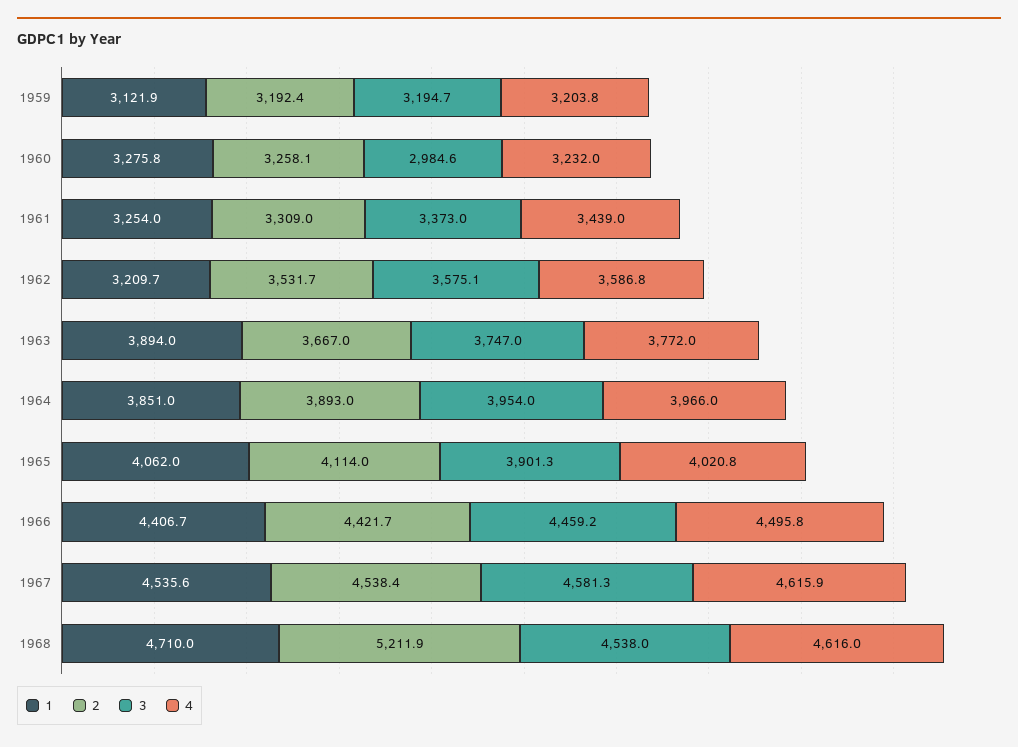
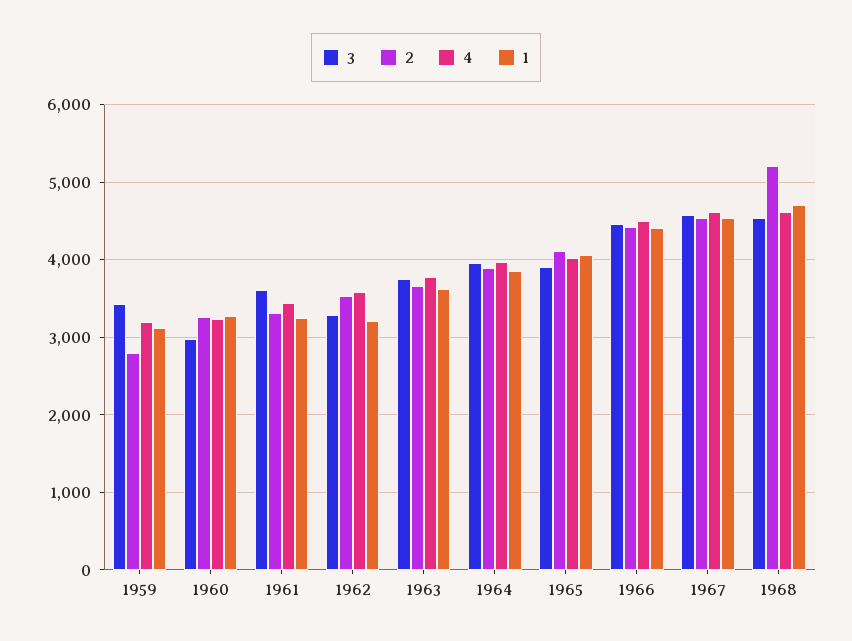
2, 1959: 3192.4 -> 2800
3, 1959: 3194.7 -> 3400
3, 1961: 3373 -> 3600
3, 1962: 3575.1 -> 3300
1, 1963: 3894 -> 3600

